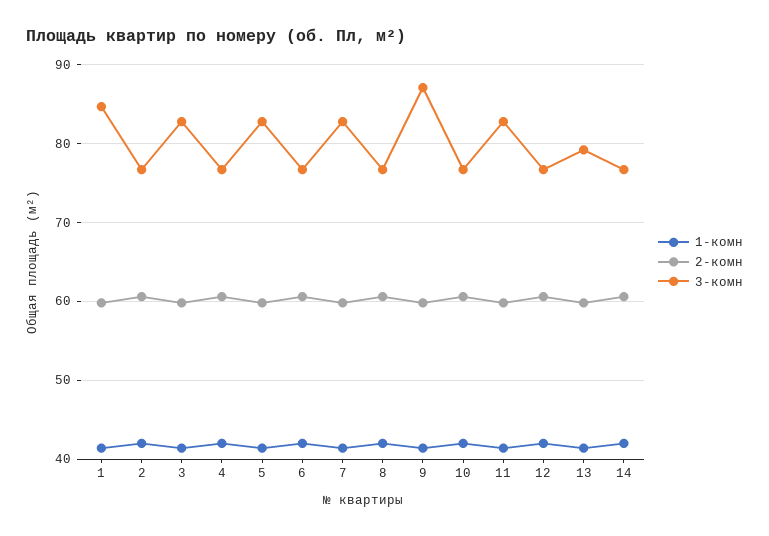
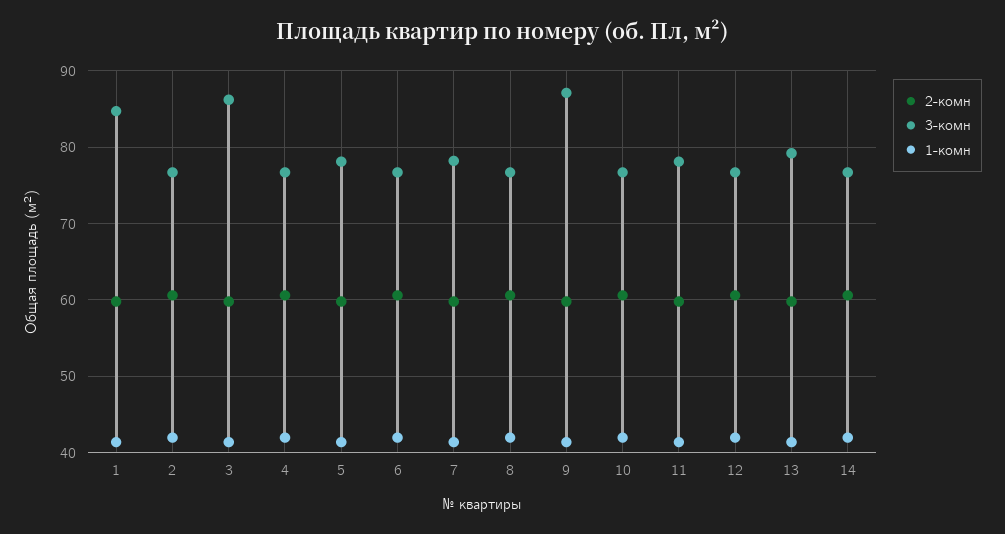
3-комн, 3: 83 -> 86
3-комн, 5: 83 -> 78
3-комн, 7: 83 -> 78
3-комн, 11: 83 -> 78

